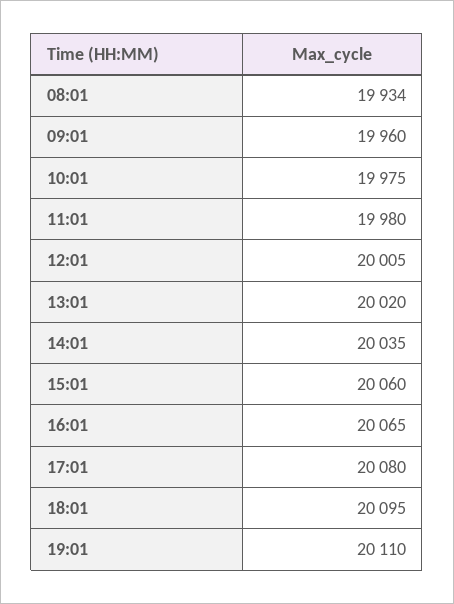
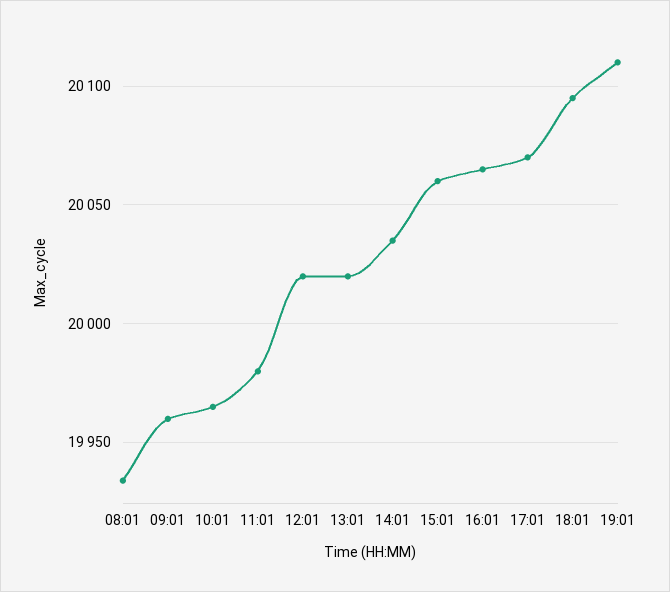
10:01: 19975 -> 19965
12:01: 20005 -> 20020
17:01: 20080 -> 20070

